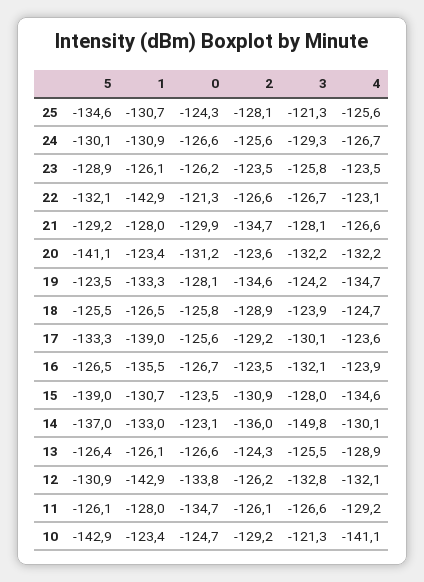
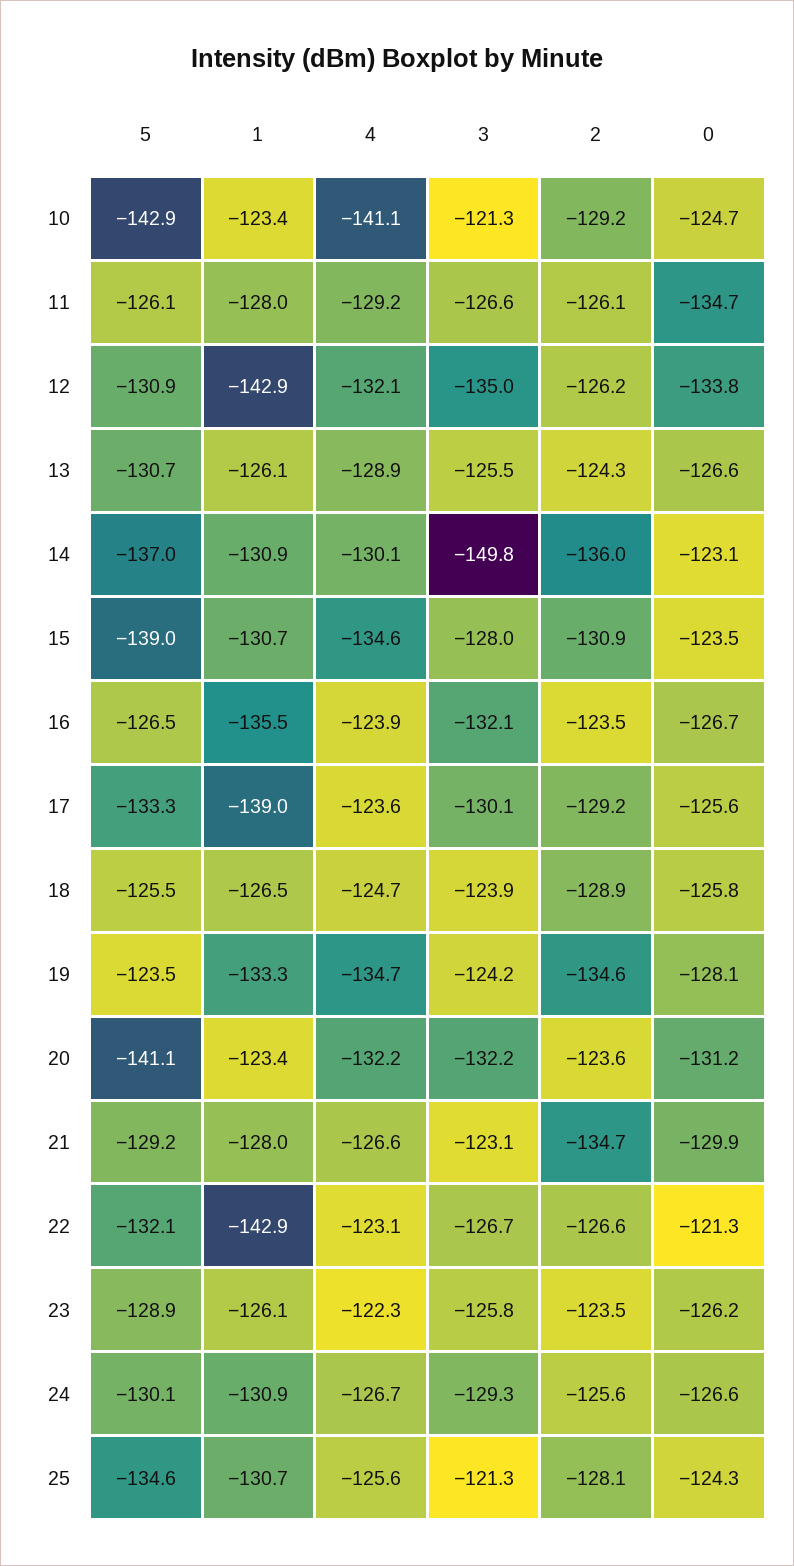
4, 23: -123.5 -> -122.3
3, 21: -128.1 -> -123.1
1, 14: -133 -> -130.9
5, 13: -126.4 -> -130.7
3, 12: -132.8 -> -135

